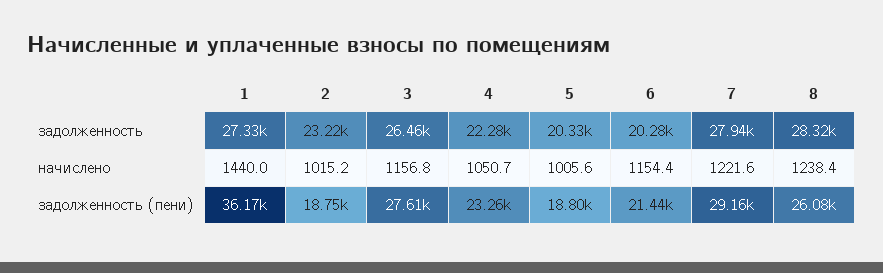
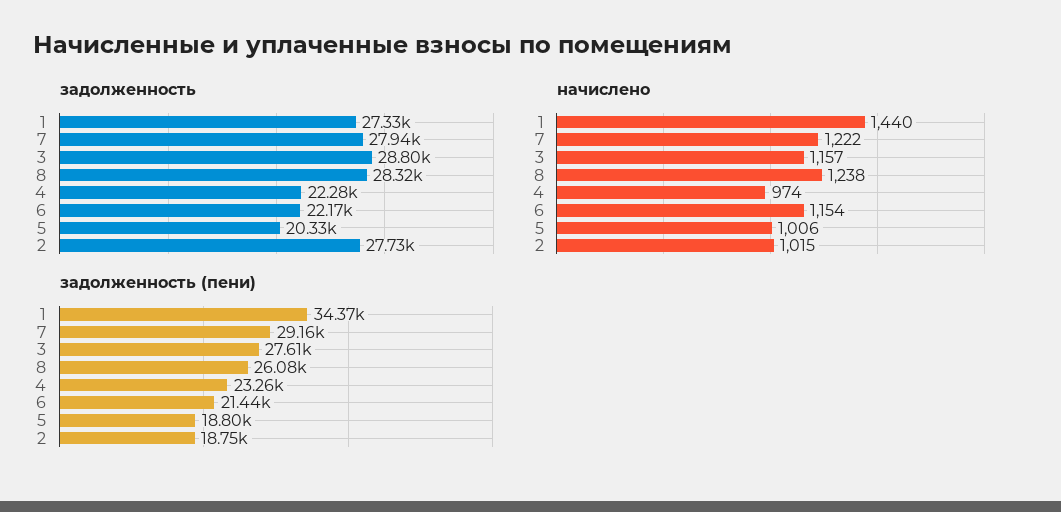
задолженность, 2: 23220 -> 27730
задолженность, 3: 26460 -> 28800
задолженность, 6: 20280 -> 22170
начислено, 4: 1050.7 -> 974
задолженность (пени), 1: 36170 -> 34370

